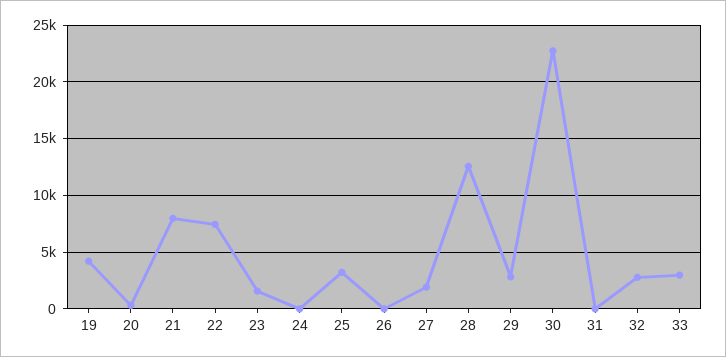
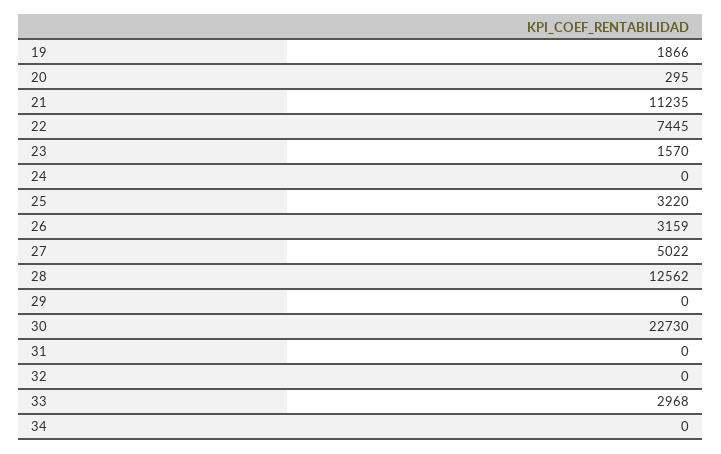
19: 4000 -> 1866
21: 8000 -> 11235
26: 0 -> 3159
27: 2000 -> 5022
29: 3000 -> 0
32: 3000 -> 0
34: none -> 0

